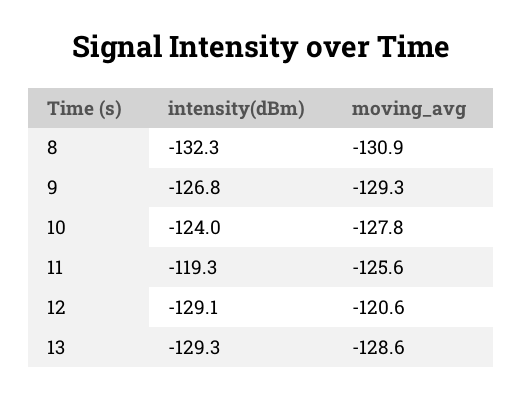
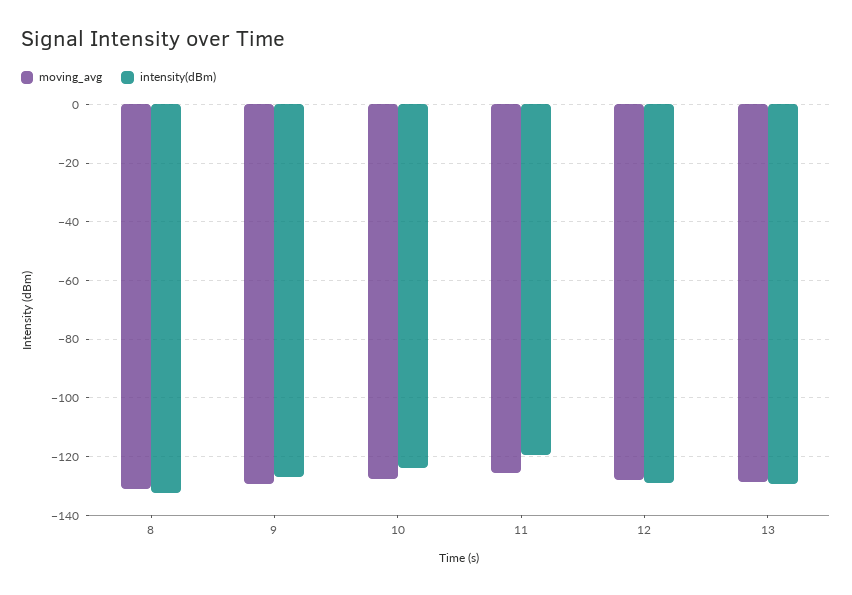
moving_avg, 12: -120.6 -> -127.5

